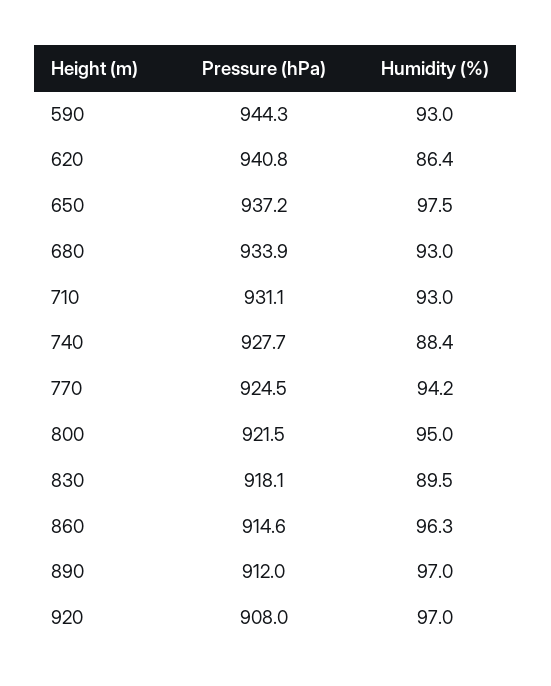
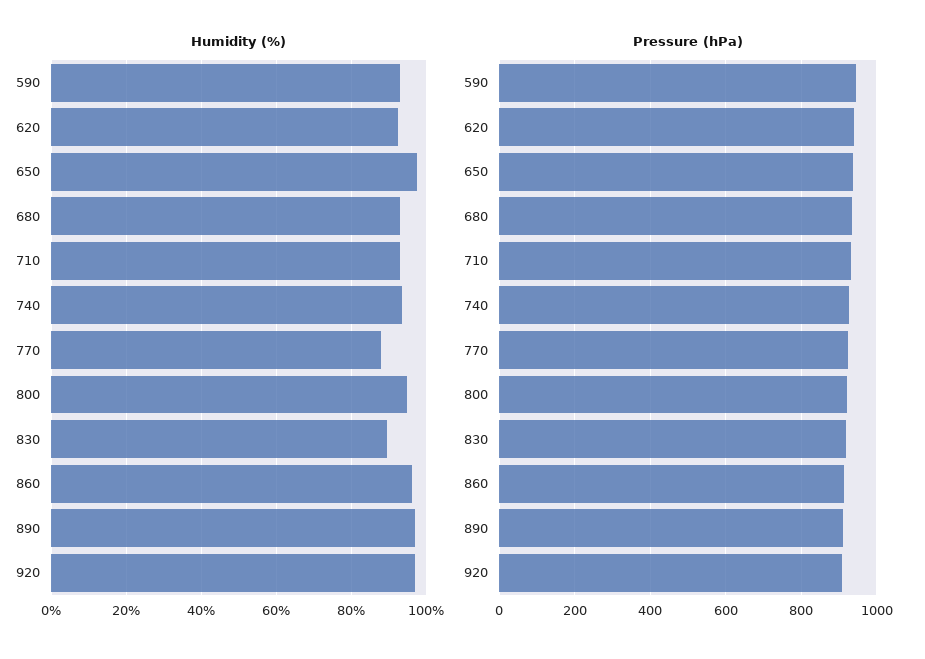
Humidity (%), 620: 86.4 -> 92
Humidity (%), 740: 88.4 -> 94
Humidity (%), 770: 94.2 -> 88

